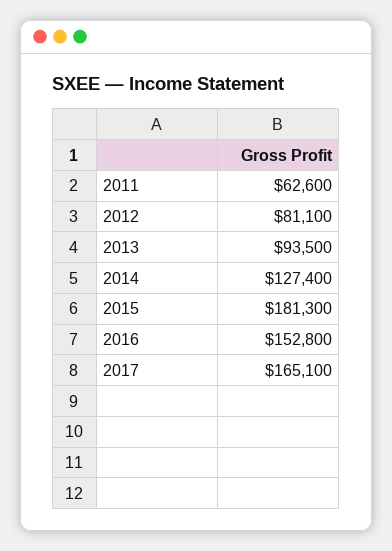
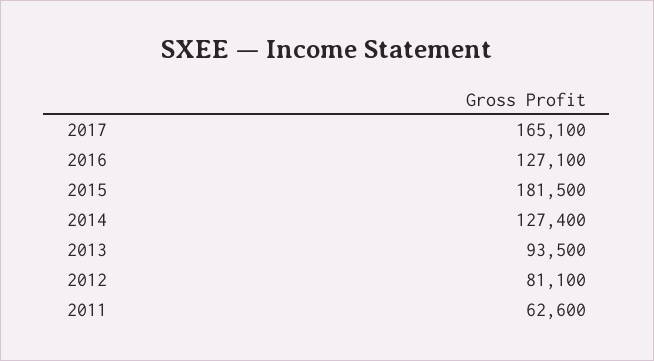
2015: 181300 -> 181500
2016: 152800 -> 127100

